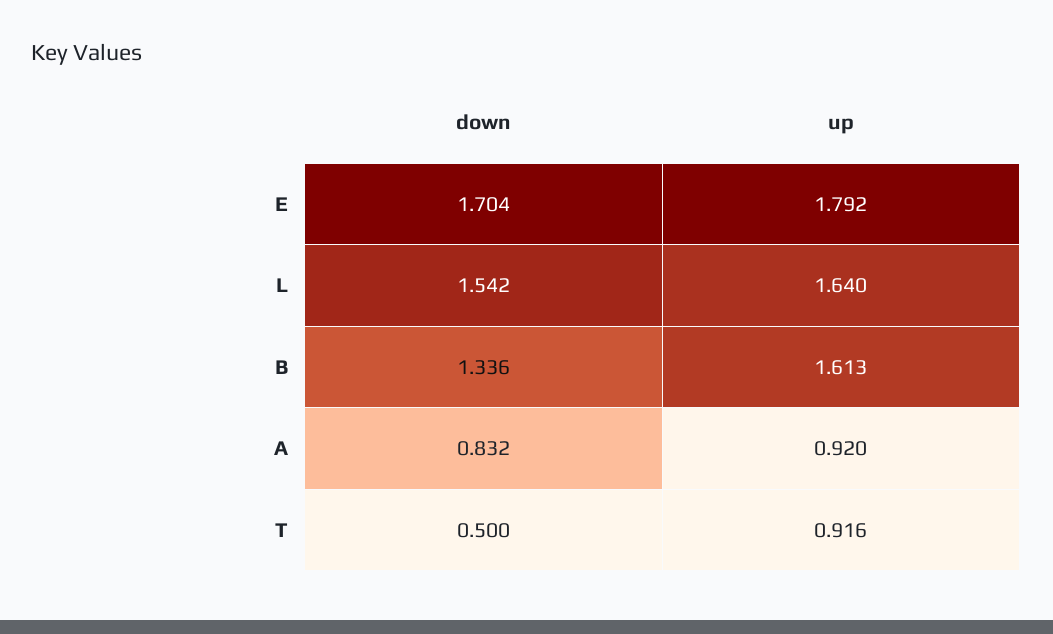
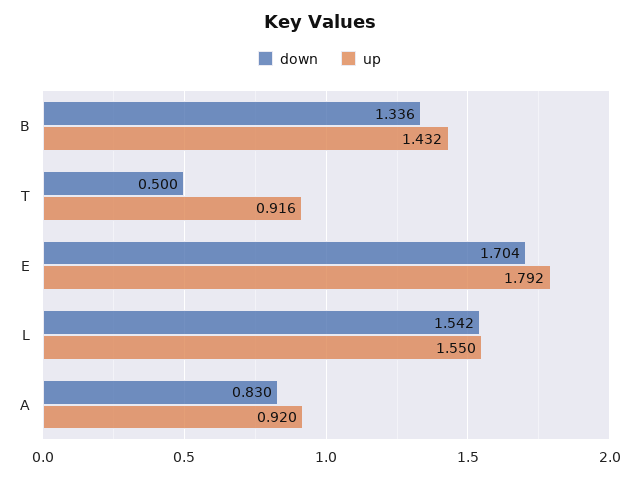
up, L: 1.64 -> 1.55
up, B: 1.613 -> 1.432
down, A: 0.832 -> 0.83

